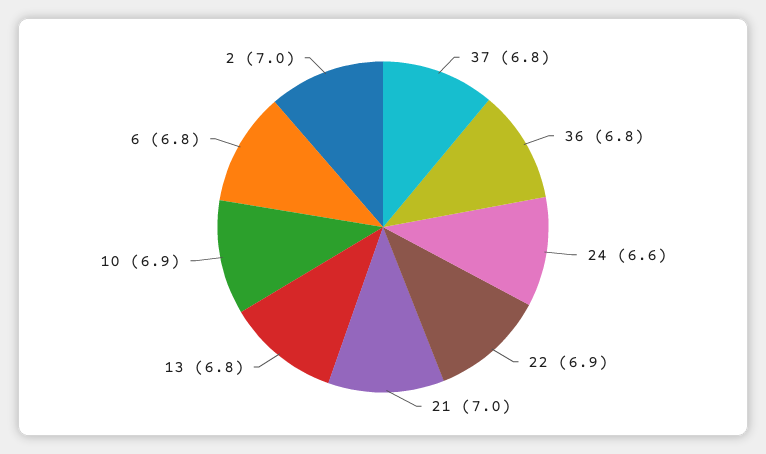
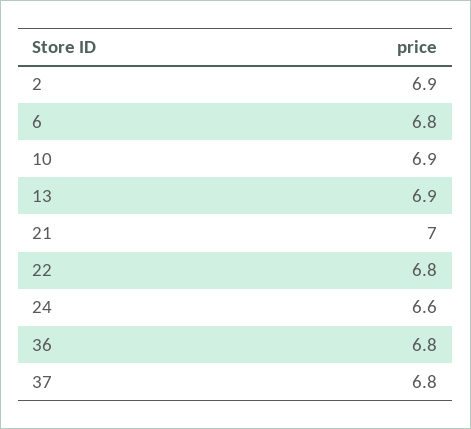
22: 6.9 -> 6.8
13: 6.8 -> 6.9
2: 7 -> 6.9

